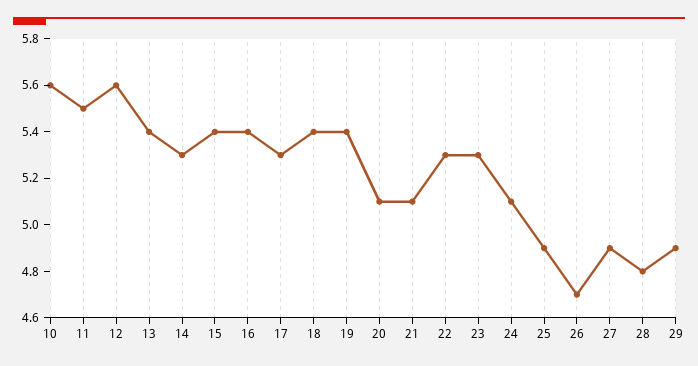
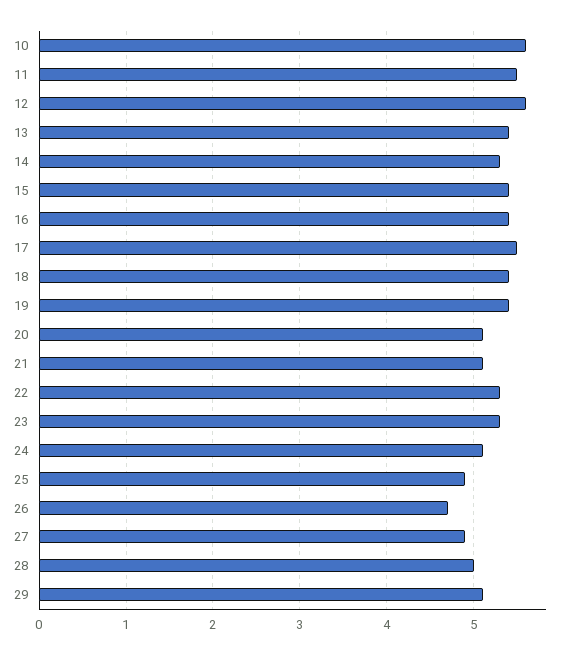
17: 5.3 -> 5.5
28: 4.8 -> 5
29: 4.9 -> 5.1

